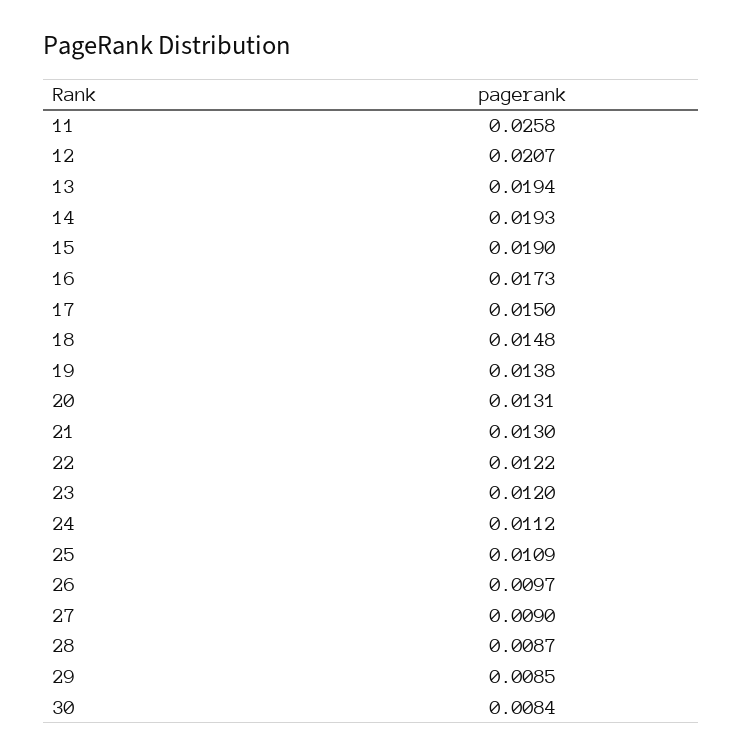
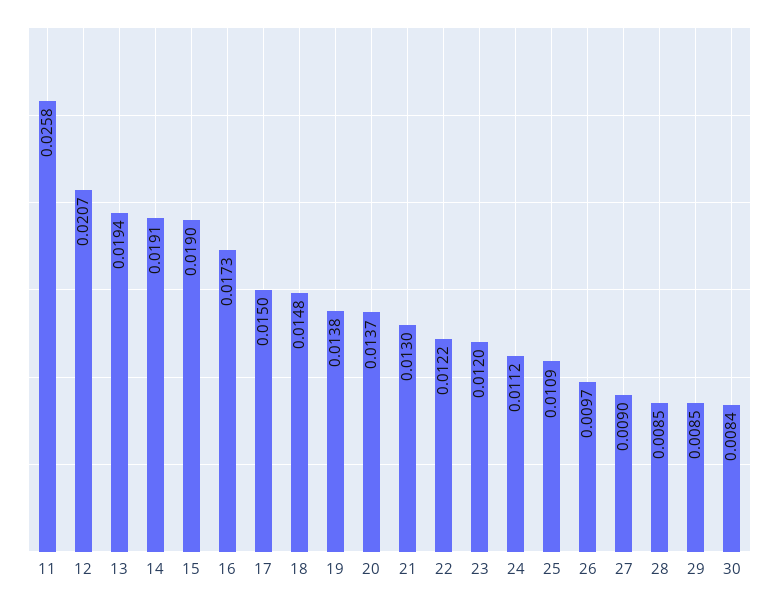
14: 0.0193 -> 0.0191
20: 0.0131 -> 0.0137
28: 0.0087 -> 0.0085

